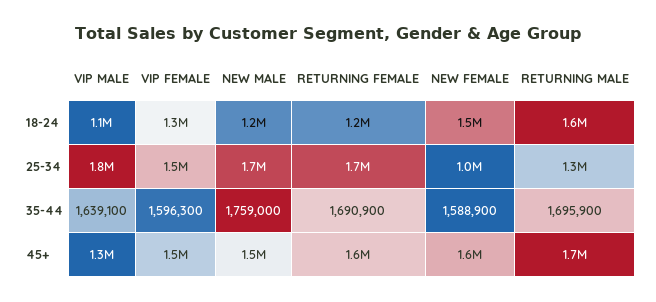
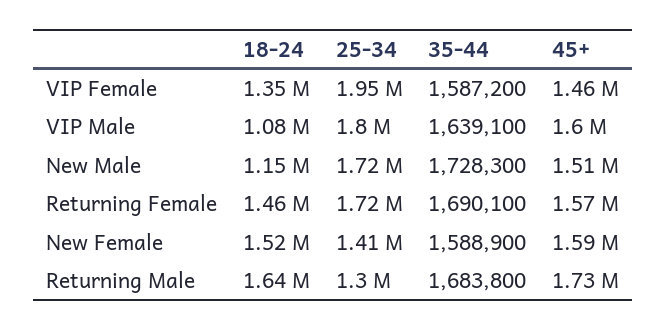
RETURNING FEMALE, 18-24: 1200000 -> 1460000
VIP FEMALE, 25-34: 1500000 -> 1950000
NEW FEMALE, 25-34: 1000000 -> 1410000
VIP FEMALE, 35-44: 1596300 -> 1587200
NEW MALE, 35-44: 1759000 -> 1728300
RETURNING FEMALE, 35-44: 1690900 -> 1690100
RETURNING MALE, 35-44: 1695900 -> 1683800
VIP MALE, 45+: 1300000 -> 1600000

